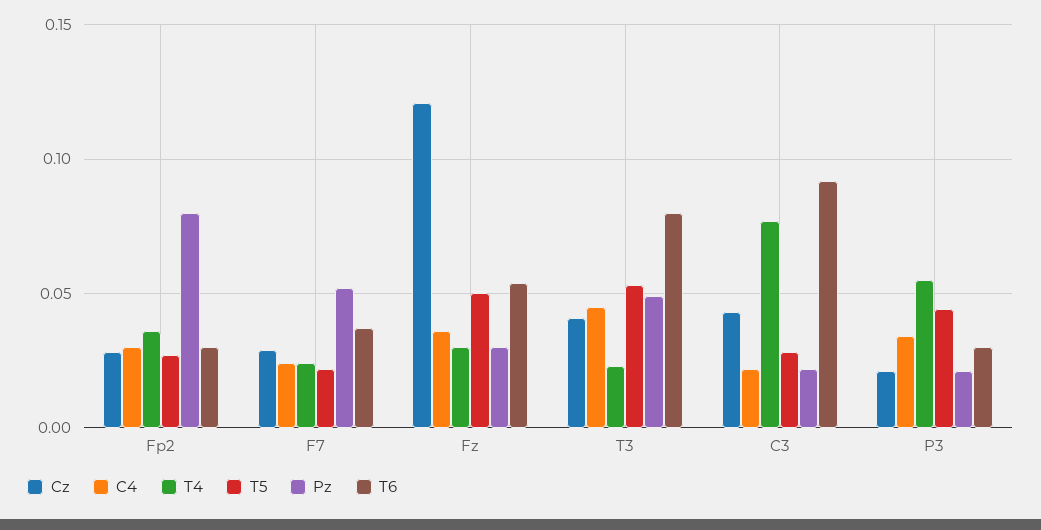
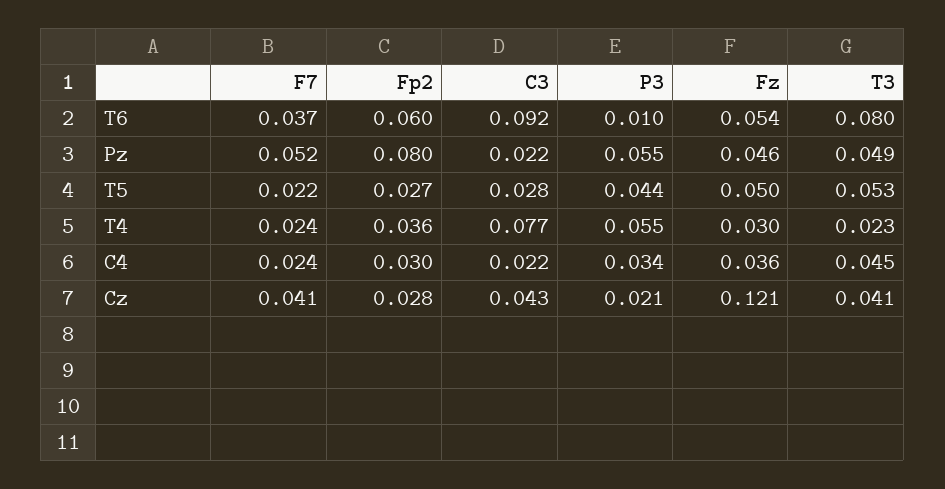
T6, Fp2: 0.03 -> 0.06
Cz, F7: 0.03 -> 0.041
Pz, Fz: 0.03 -> 0.046
Pz, P3: 0.02 -> 0.055
T6, P3: 0.03 -> 0.01

